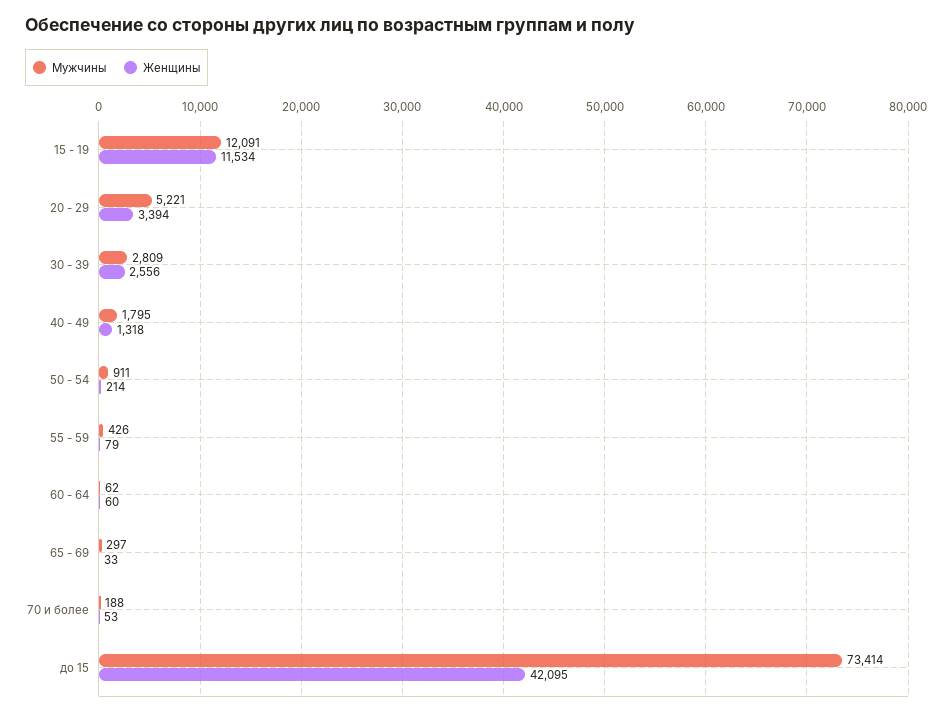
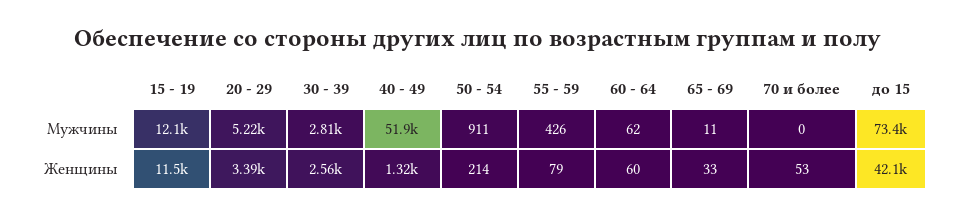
Мужчины, 40 - 49: 1795 -> 51900
Мужчины, 65 - 69: 297 -> 11
Мужчины, 70 и более: 188 -> 0

